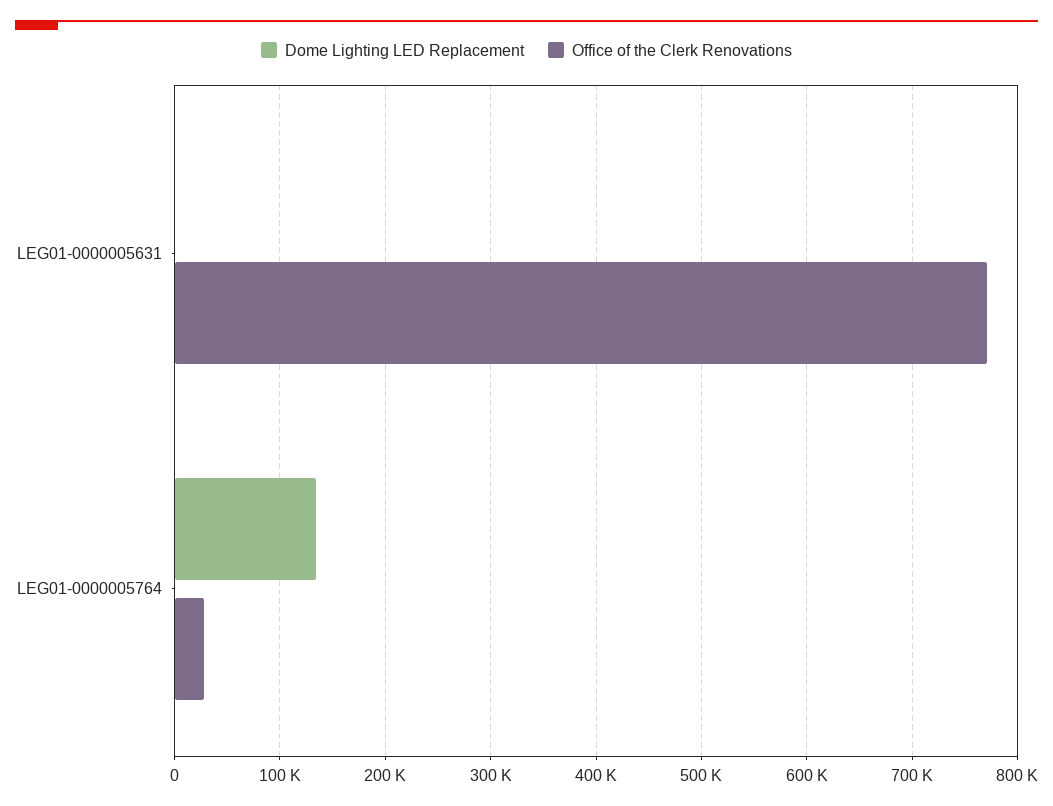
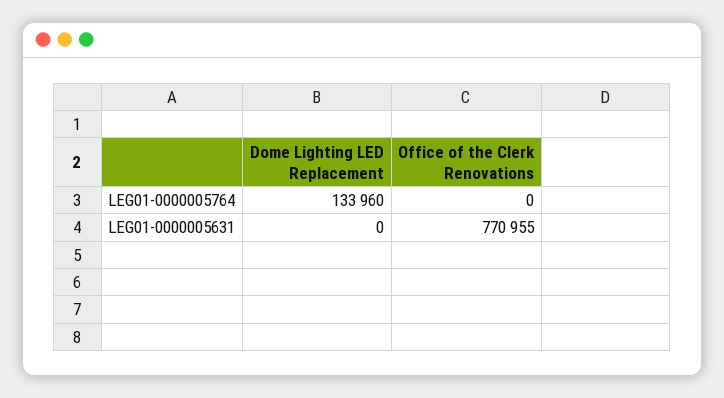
Office of the Clerk Renovations, LEG01-0000005764: 30000 -> 0

